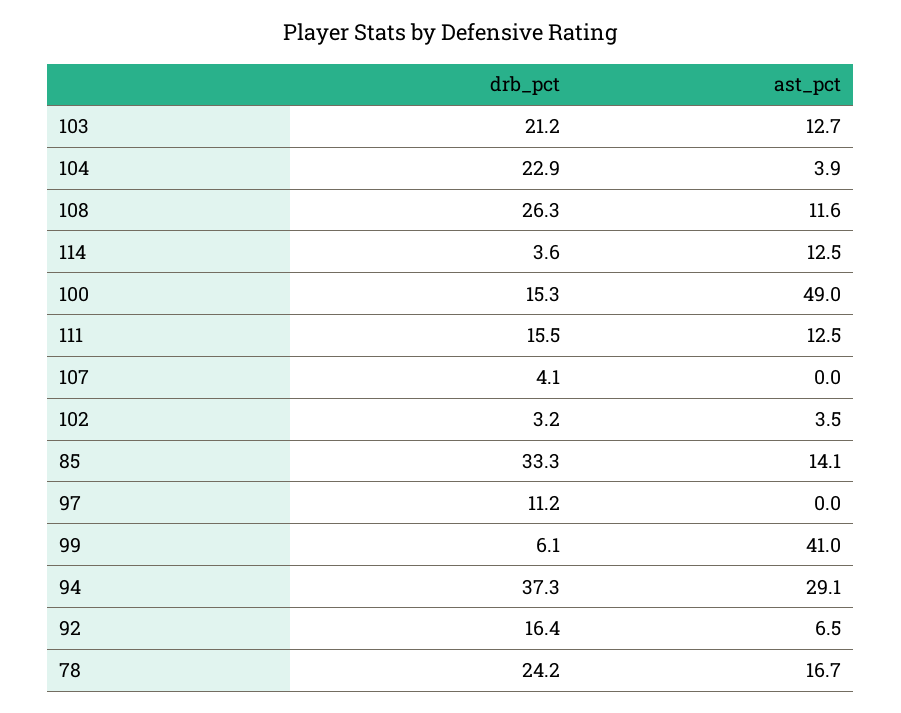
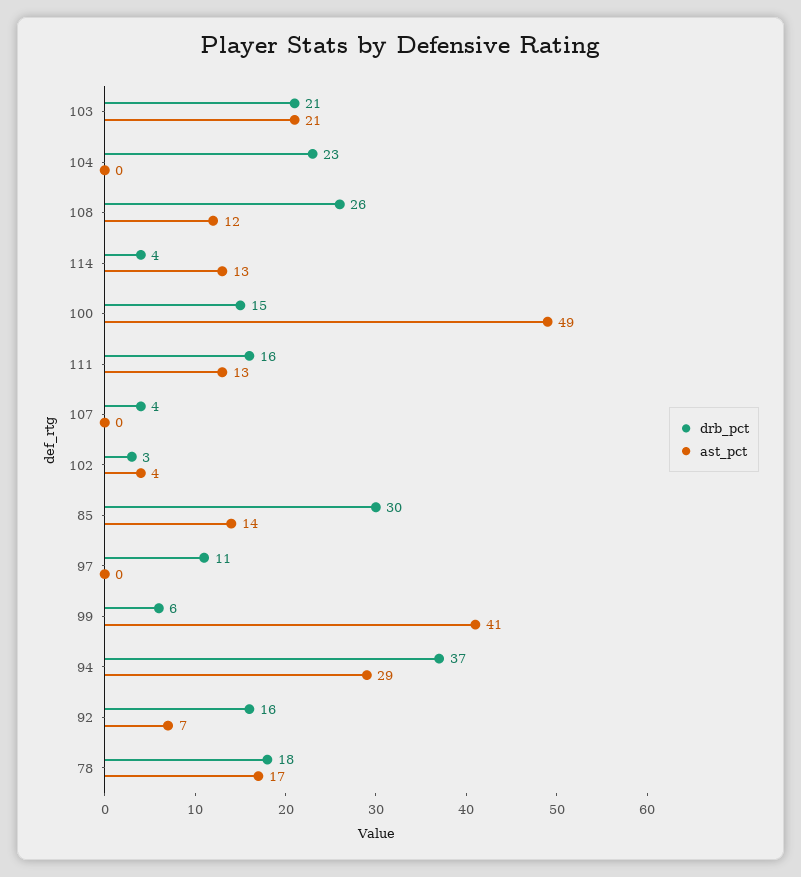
ast_pct, 103: 12.7 -> 21
ast_pct, 104: 3.9 -> 0
drb_pct, 85: 33.3 -> 30
drb_pct, 78: 24.2 -> 18

